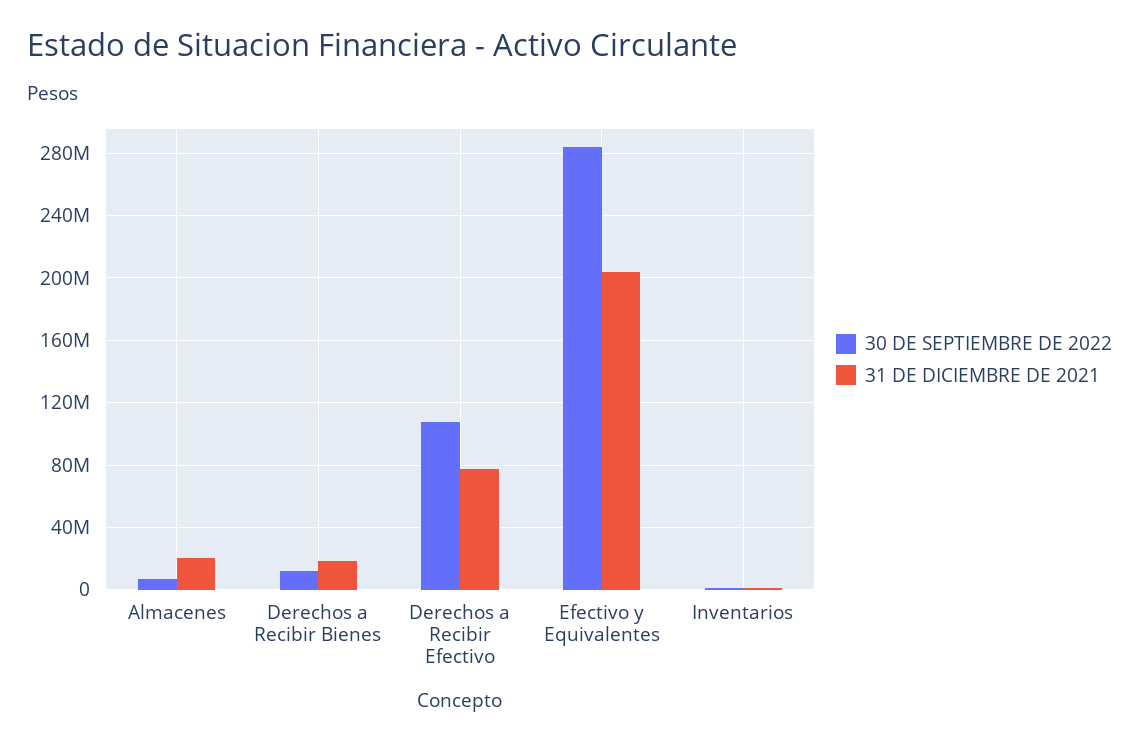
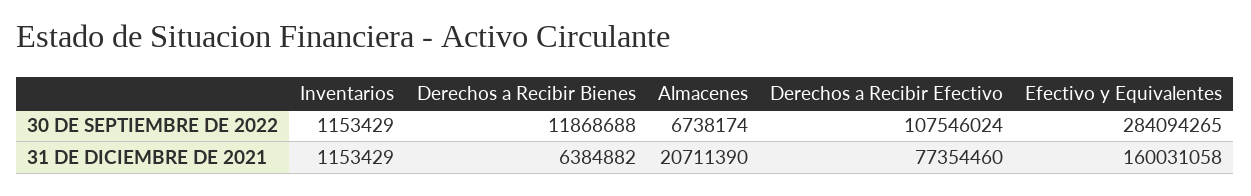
31 DE DICIEMBRE DE 2021, Derechos a Recibir Bienes: 20000000 -> 6384882
31 DE DICIEMBRE DE 2021, Efectivo y Equivalentes: 205000000 -> 160031058

